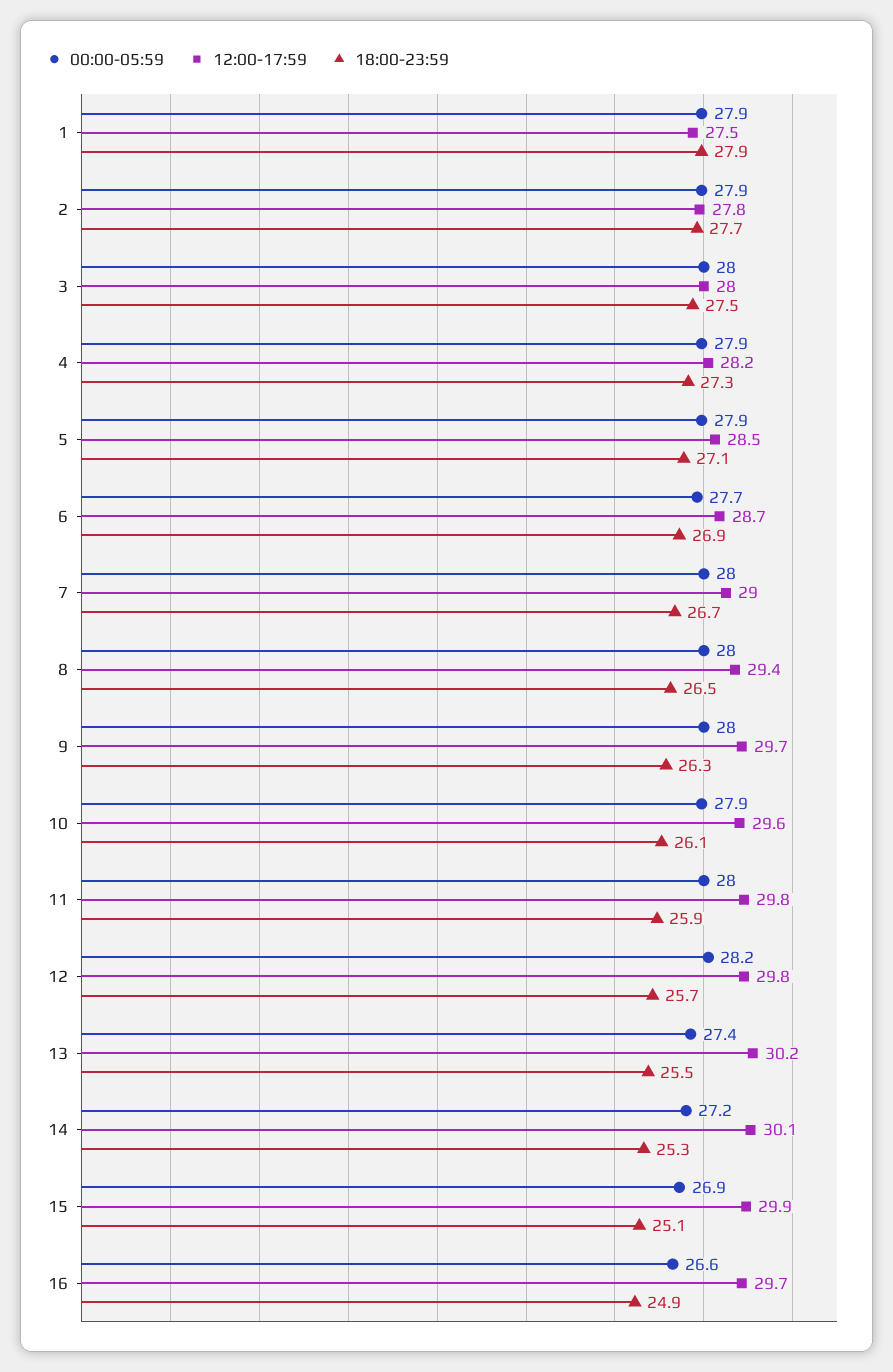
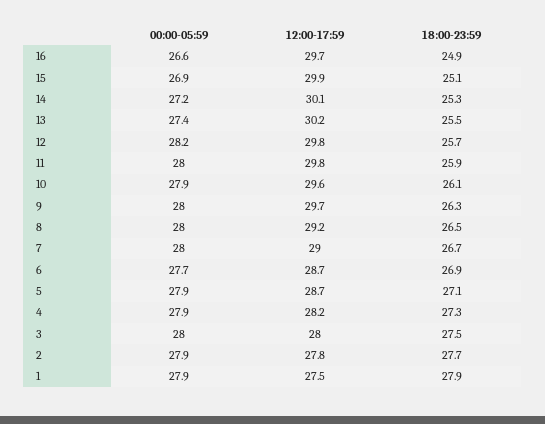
12:00-17:59, 5: 28.5 -> 28.7
12:00-17:59, 8: 29.4 -> 29.2

